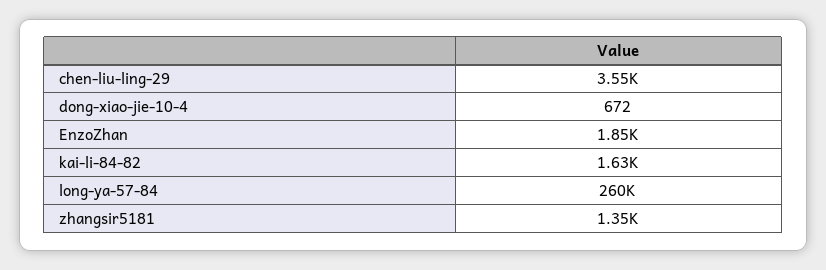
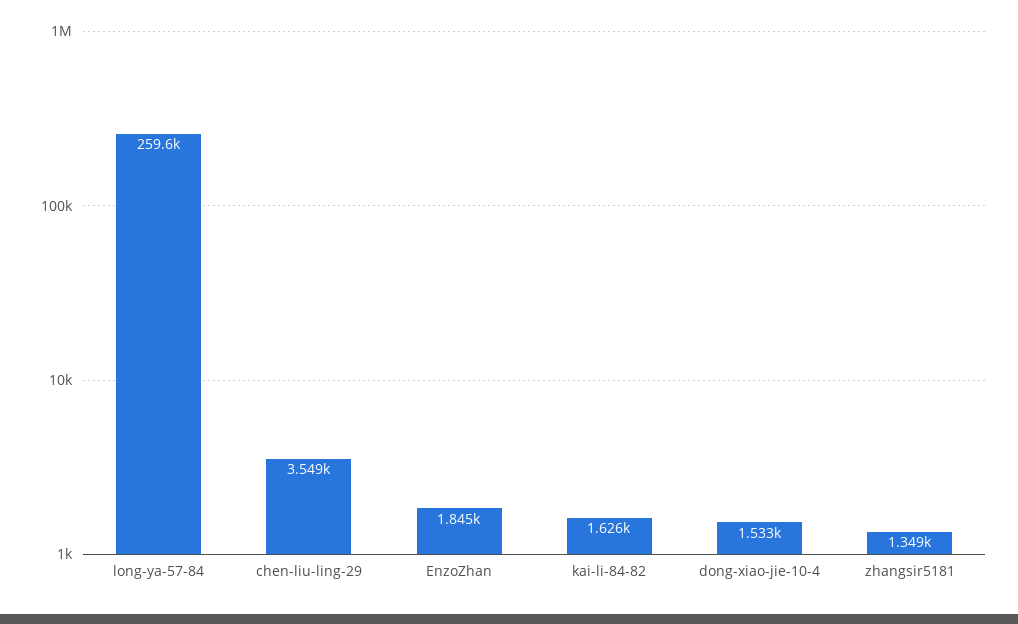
dong-xiao-jie-10-4: 672 -> 1533

